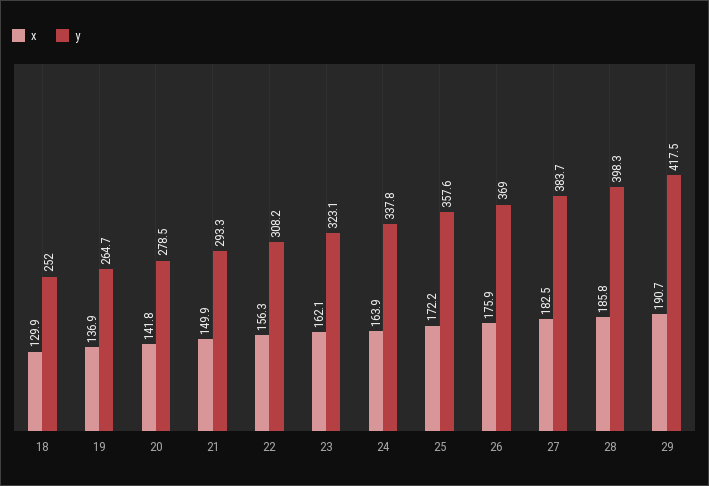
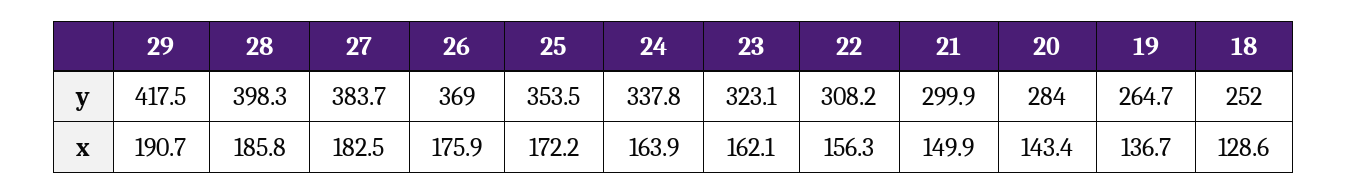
x, 18: 129.9 -> 128.6
x, 19: 136.9 -> 136.7
x, 20: 141.8 -> 143.4
y, 20: 278.5 -> 284
y, 21: 293.3 -> 299.9
y, 25: 357.6 -> 353.5

